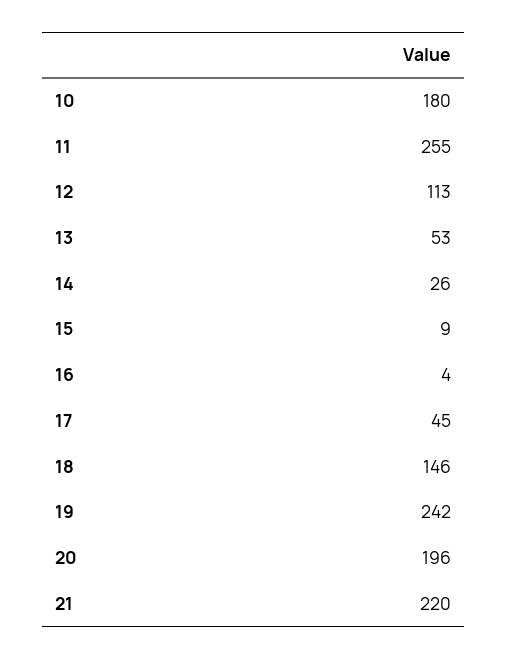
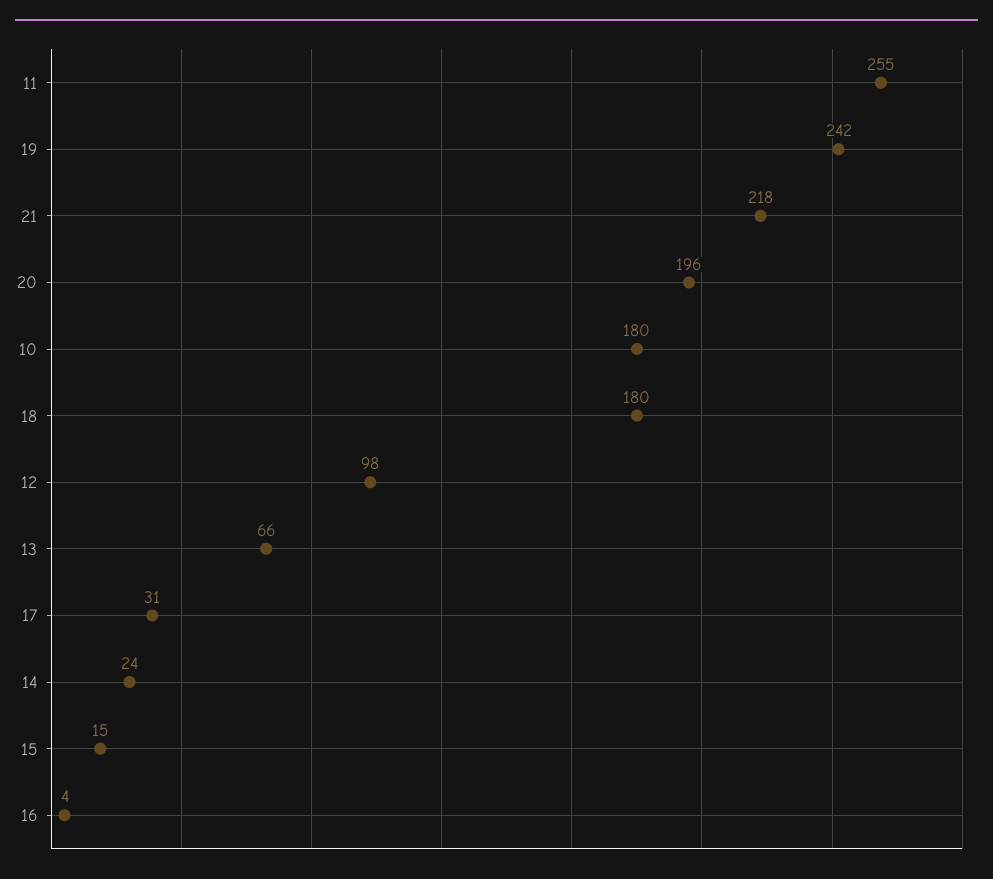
12: 113 -> 98
13: 53 -> 66
14: 26 -> 24
15: 9 -> 15
17: 45 -> 31
18: 146 -> 180
21: 220 -> 218

